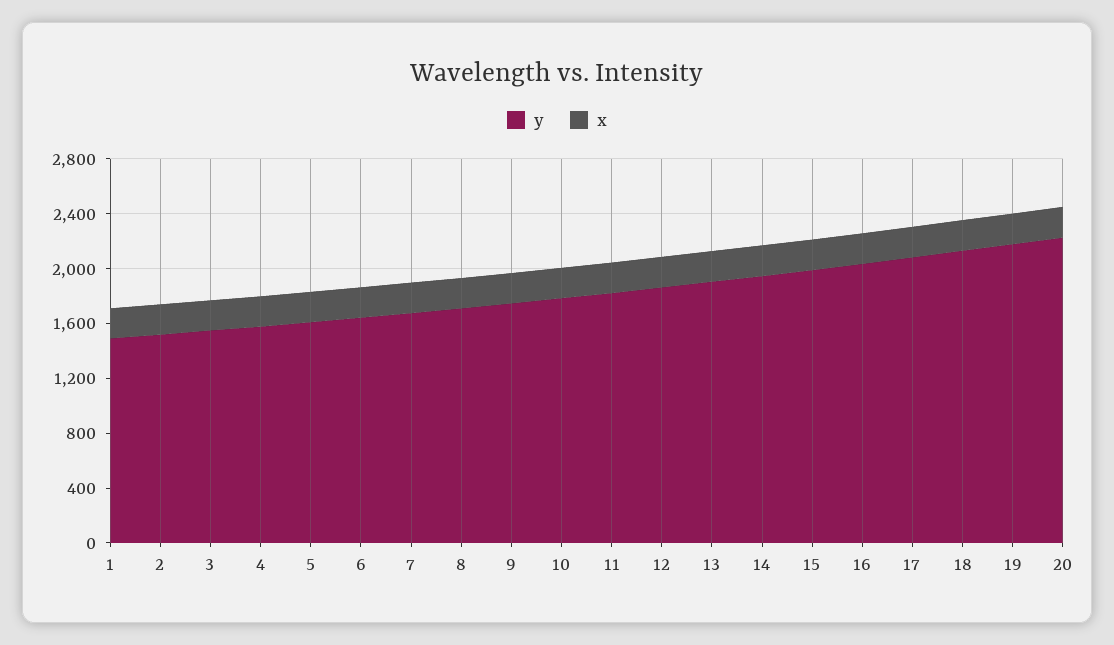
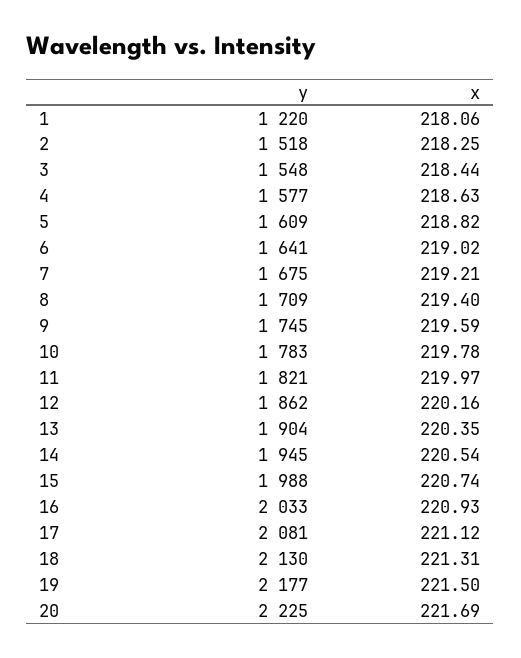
y, 1: 1500 -> 1220

